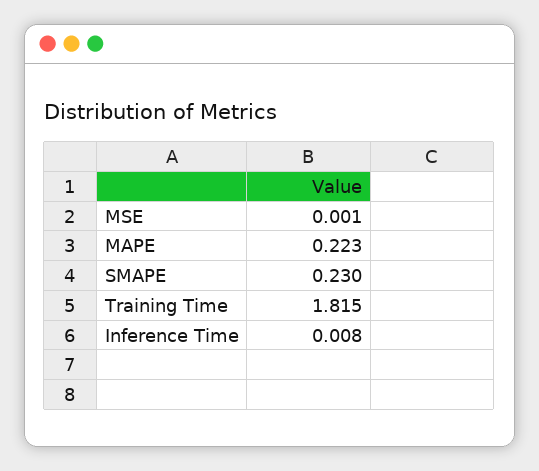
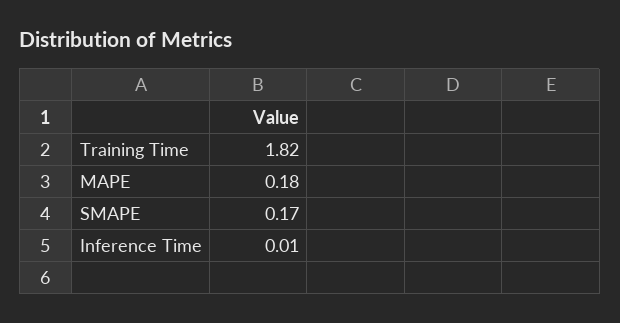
MSE: 0.001 -> none
MAPE: 0.223 -> 0.18
SMAPE: 0.23 -> 0.17

